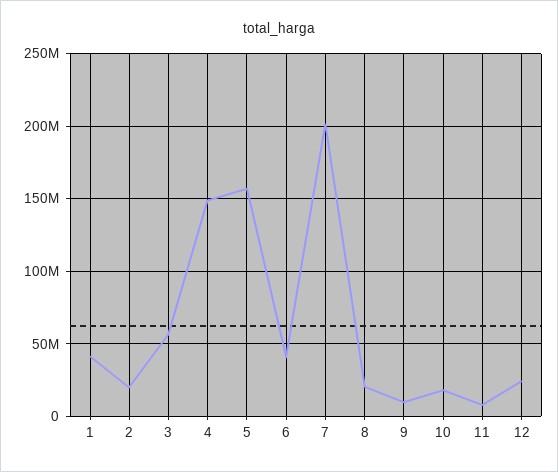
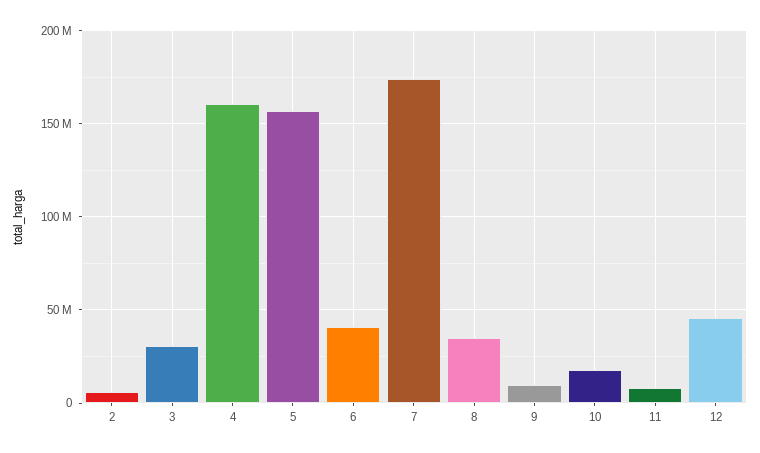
1: 40000000 -> none
2: 20000000 -> 5000000
3: 55000000 -> 30000000
4: 150000000 -> 160000000
7: 200000000 -> 175000000
8: 20000000 -> 35000000
12: 25000000 -> 45000000

